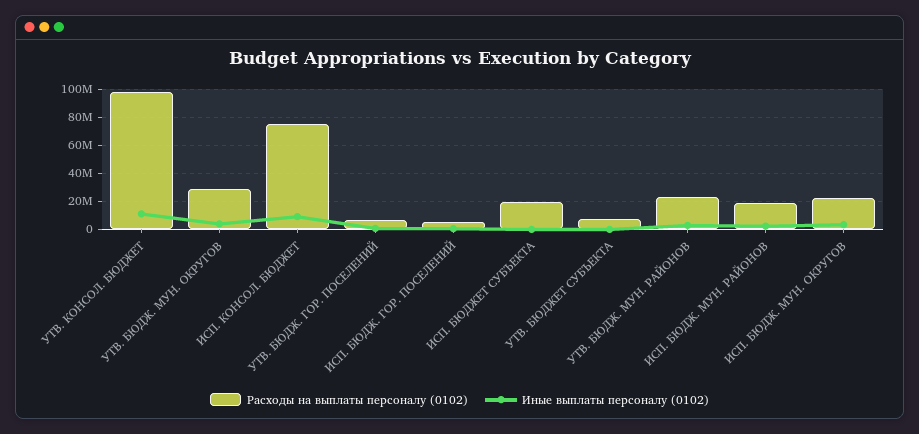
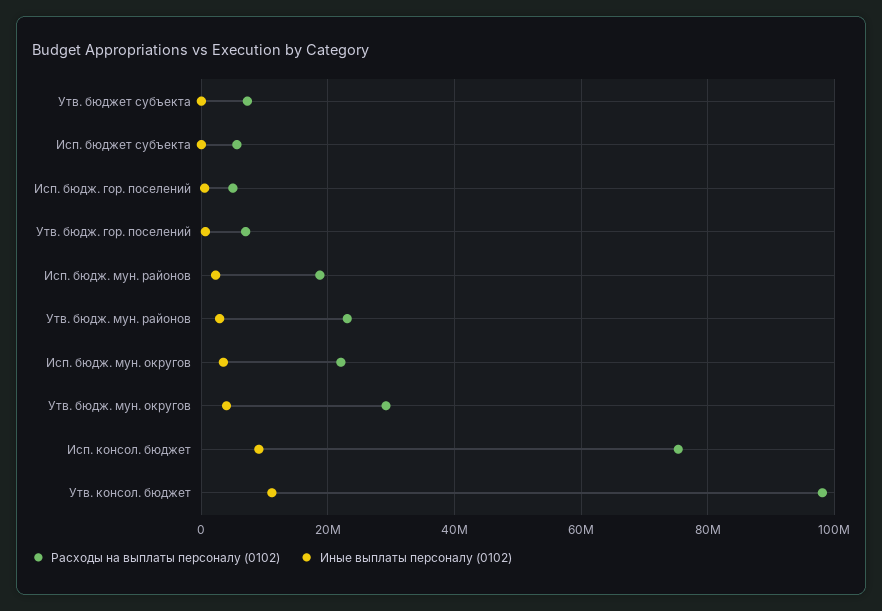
Расходы на выплаты персоналу (0102), ИСП. БЮДЖЕТ СУБЪЕКТА: 20000000 -> 6000000

